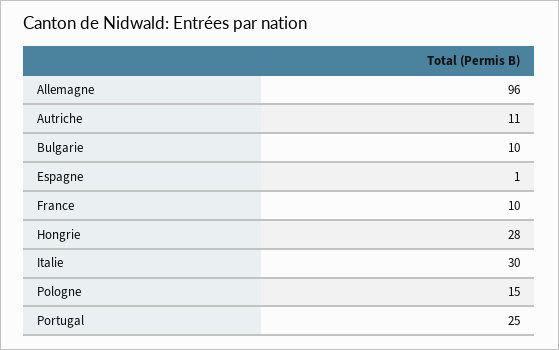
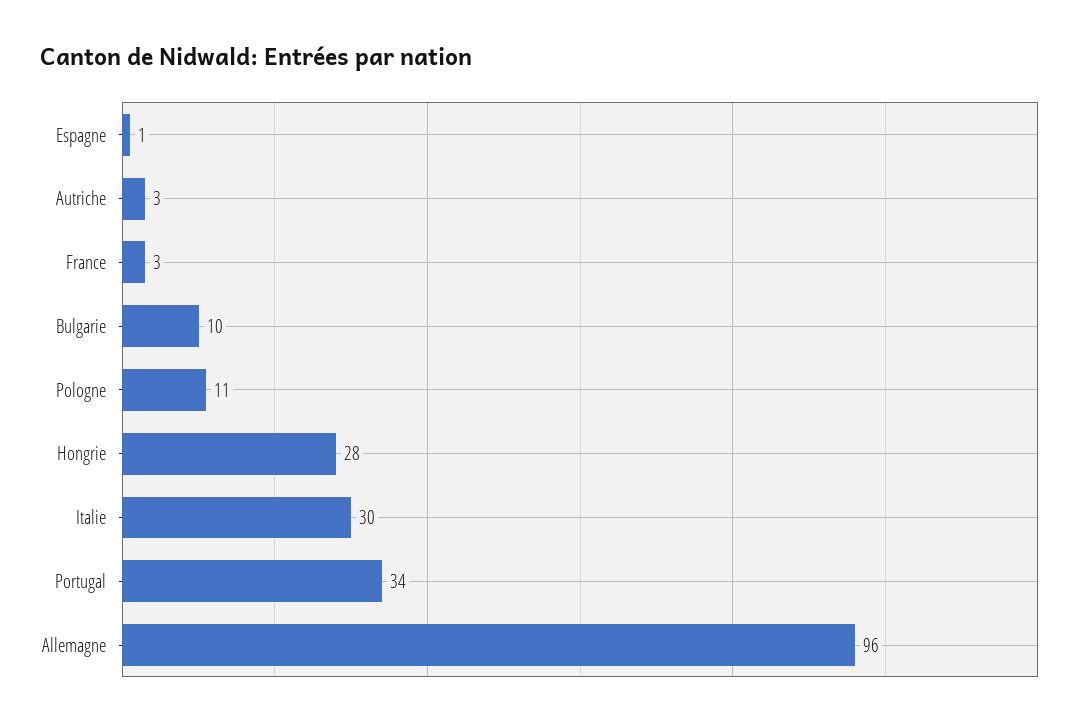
Autriche: 11 -> 3
France: 10 -> 3
Pologne: 15 -> 11
Portugal: 25 -> 34

